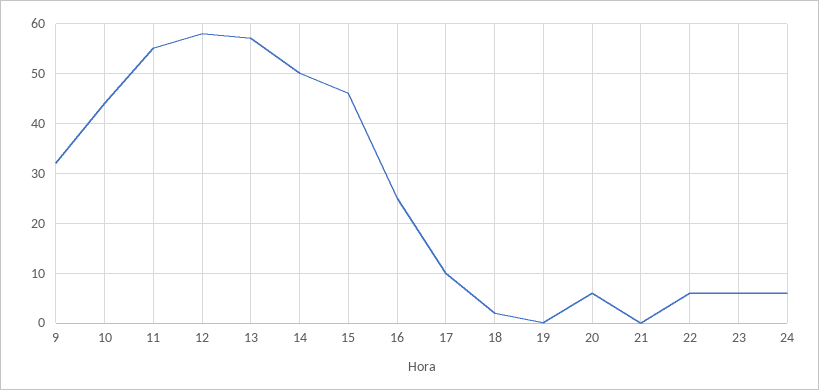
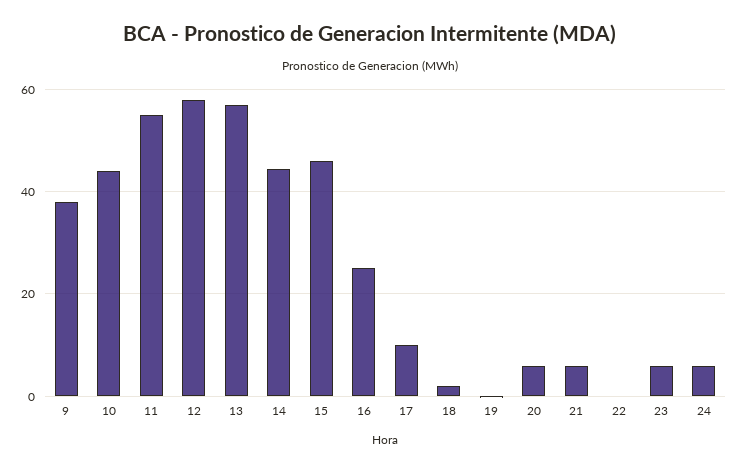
9: 32 -> 38
14: 50 -> 44
21: 0 -> 6
22: 6 -> 0

